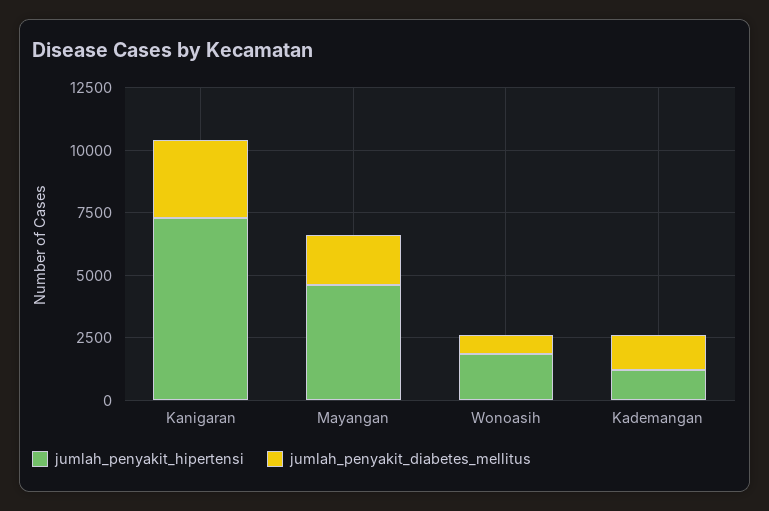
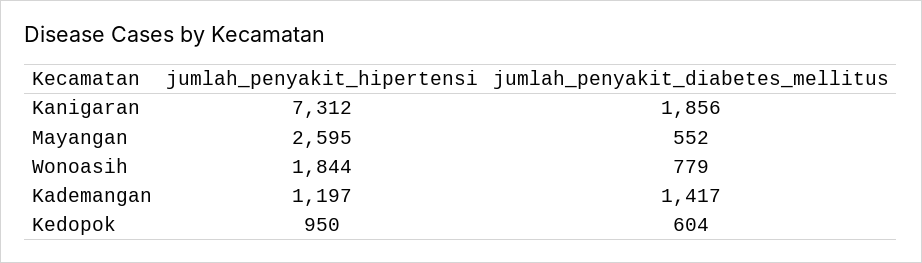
jumlah_penyakit_diabetes_mellitus, Kanigaran: 3000 -> 1856
jumlah_penyakit_hipertensi, Mayangan: 4500 -> 2595
jumlah_penyakit_diabetes_mellitus, Mayangan: 2000 -> 552
jumlah_penyakit_hipertensi, Kedopok: none -> 950
jumlah_penyakit_diabetes_mellitus, Kedopok: none -> 604

